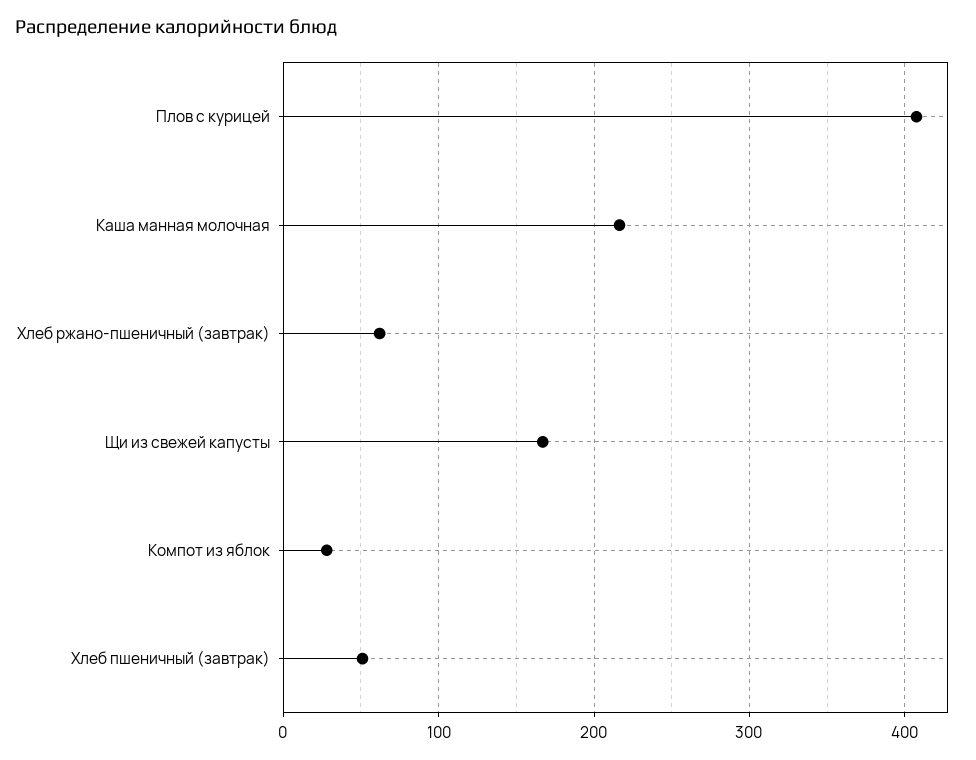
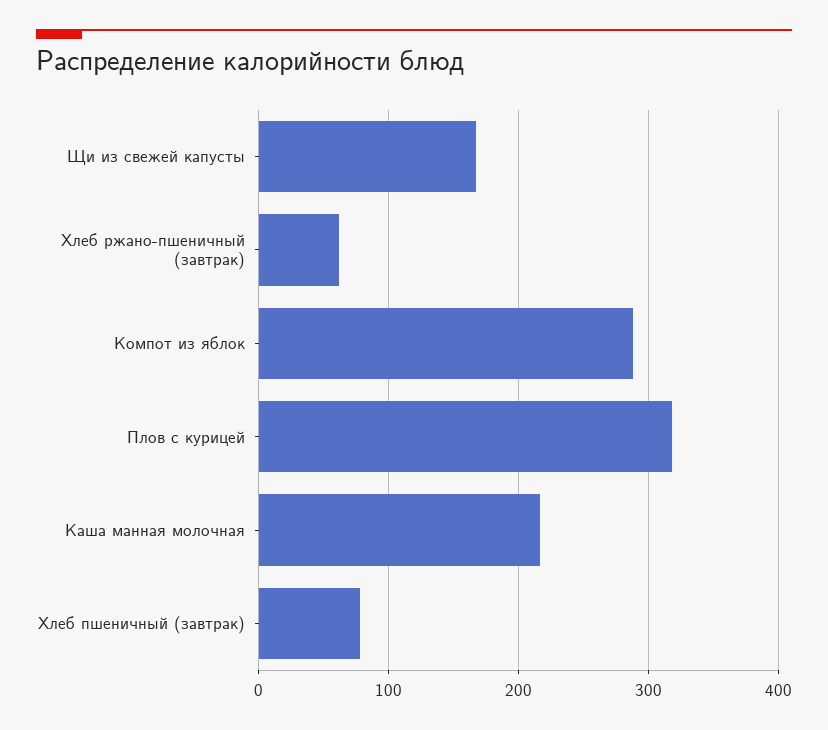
Плов с курицей: 410 -> 320
Компот из яблок: 30 -> 290
Хлеб пшеничный (завтрак): 50 -> 80

